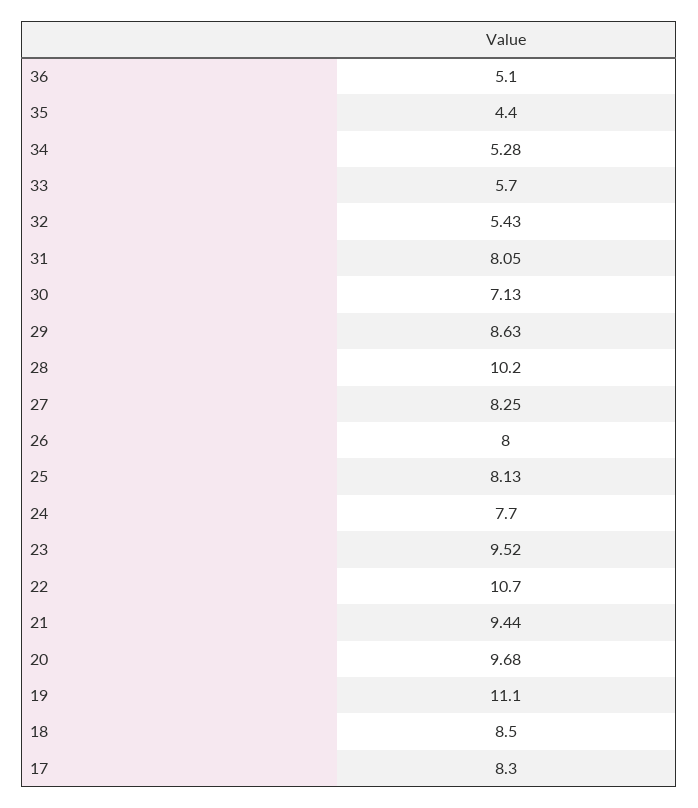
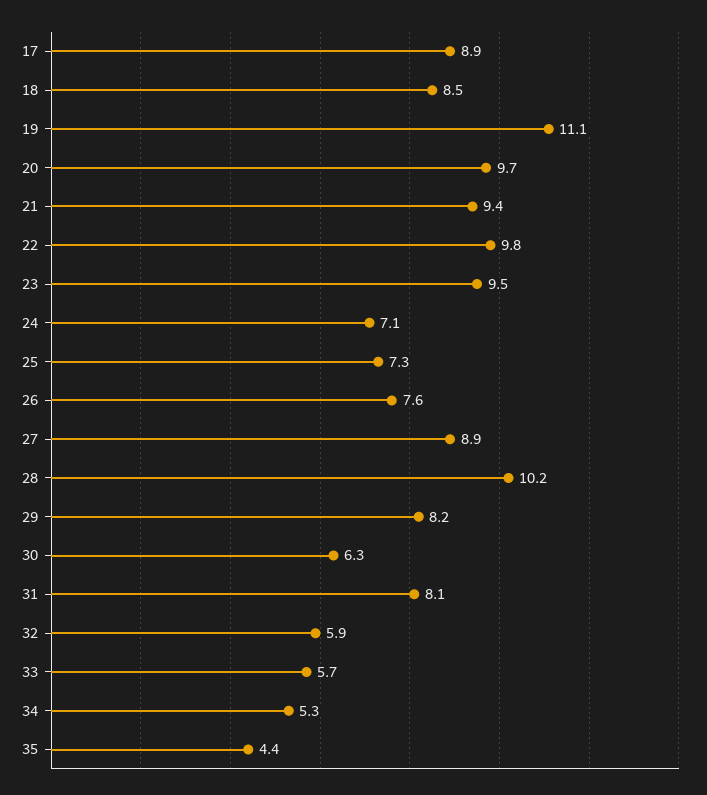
36: 5.1 -> none
32: 5.43 -> 5.9
30: 7.13 -> 6.3
29: 8.63 -> 8.2
27: 8.25 -> 8.9
26: 8 -> 7.6
25: 8.13 -> 7.3
24: 7.7 -> 7.1
22: 10.7 -> 9.8
17: 8.3 -> 8.9

